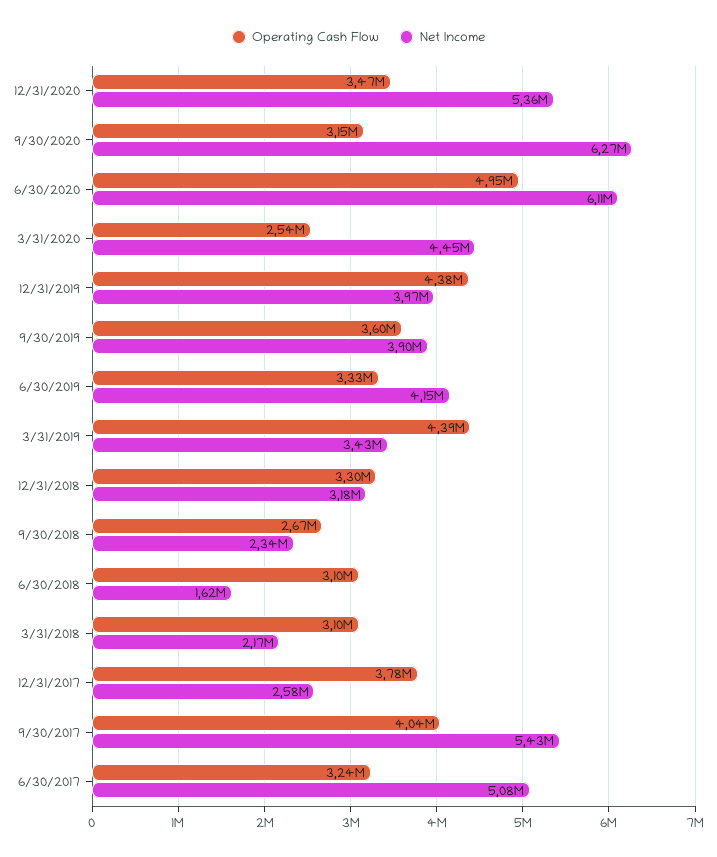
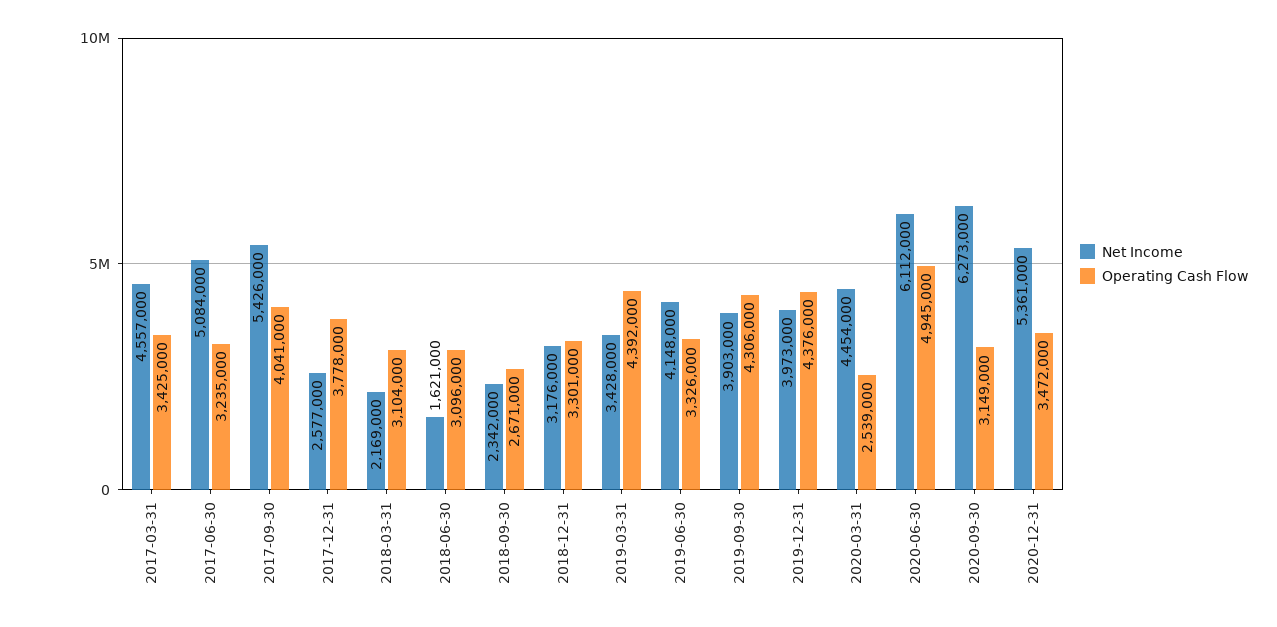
Operating Cash Flow, 9/30/2019: 3600000 -> 4306000
Net Income, 2017-03-31: none -> 4557000
Operating Cash Flow, 2017-03-31: none -> 3425000

